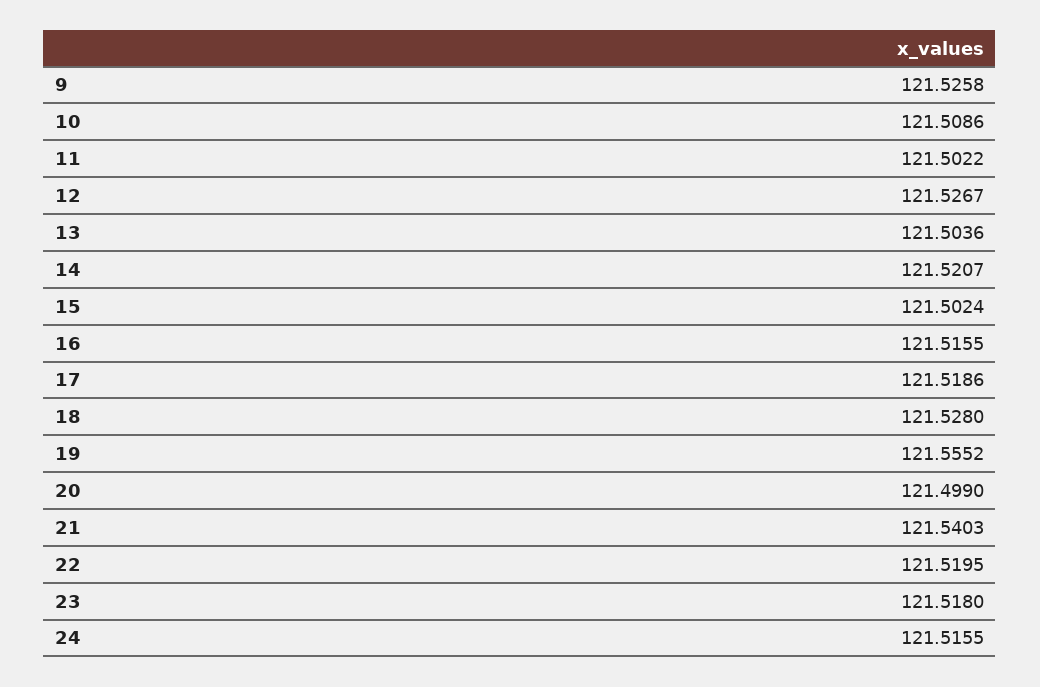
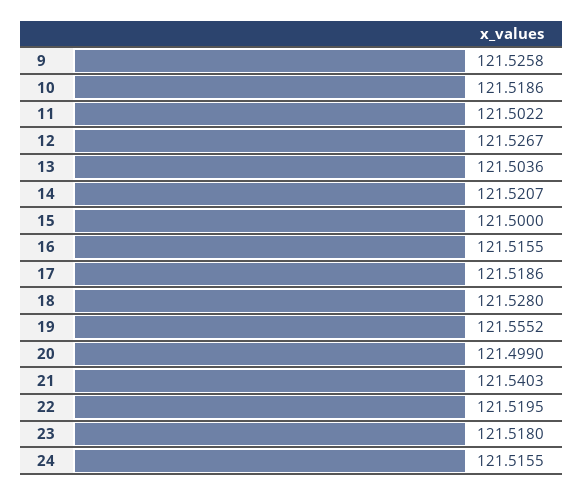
10: 121.5086 -> 121.5186
15: 121.5024 -> 121.5

